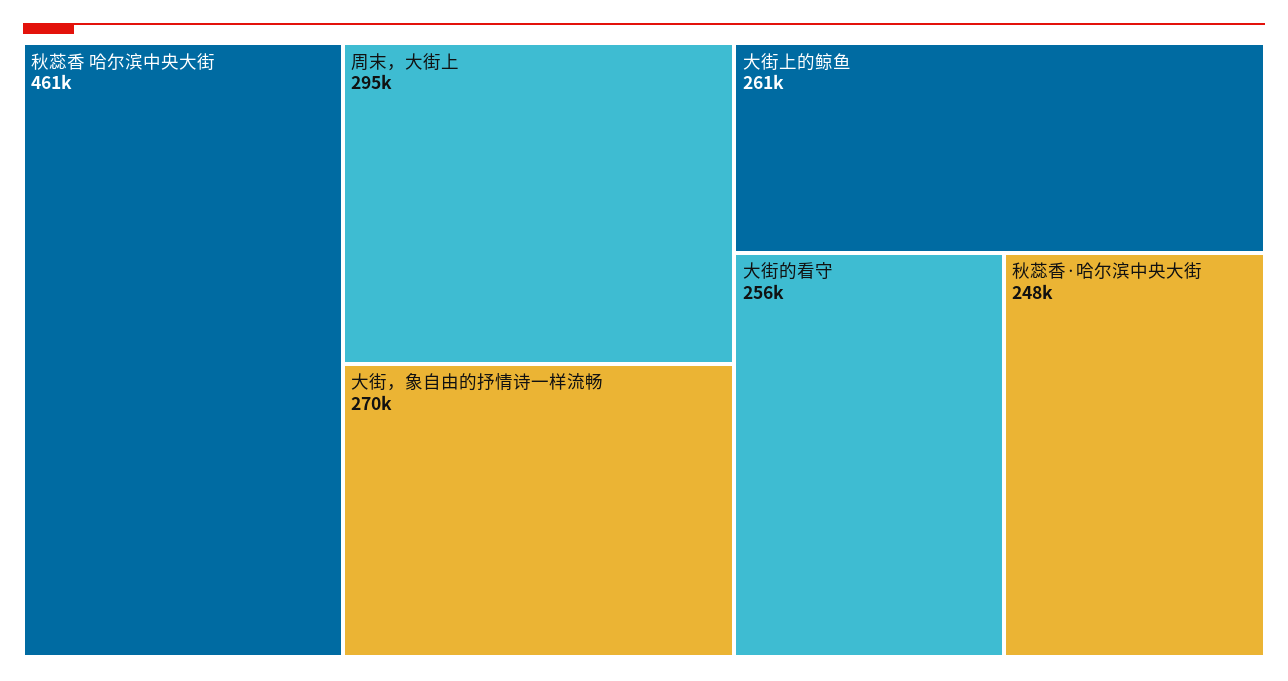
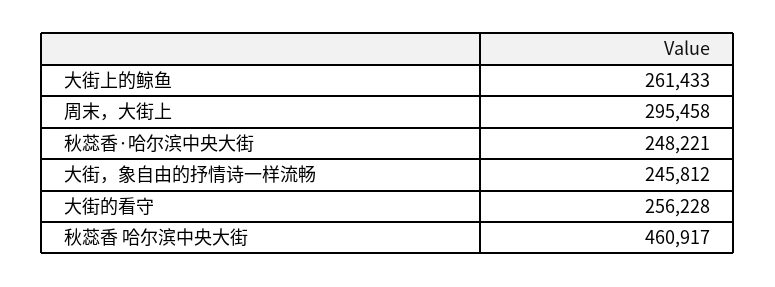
大街，象自由的抒情诗一样流畅: 270000 -> 245812

